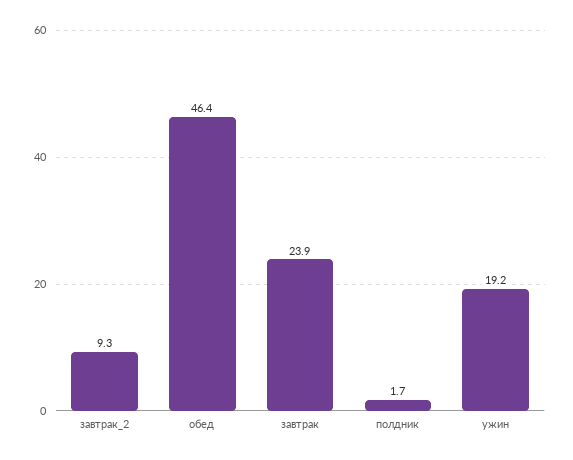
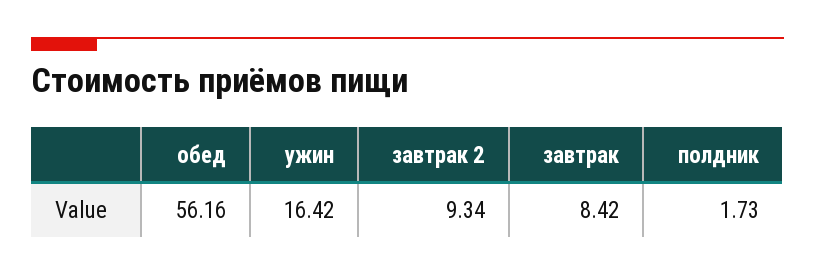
обед: 46.4 -> 56.16
завтрак: 23.9 -> 8.42
ужин: 19.2 -> 16.42

